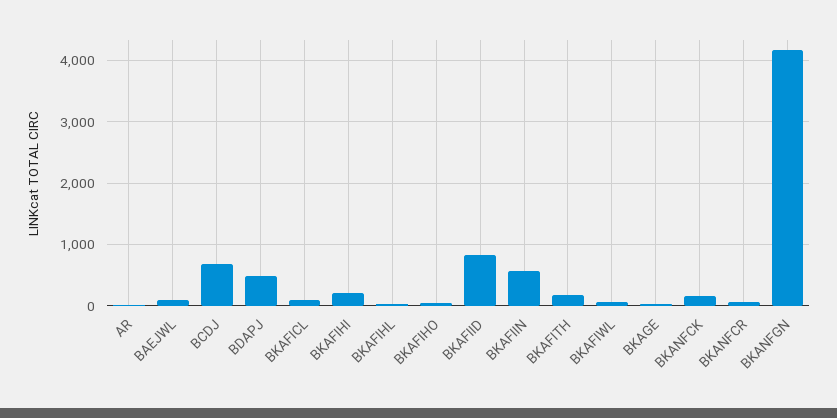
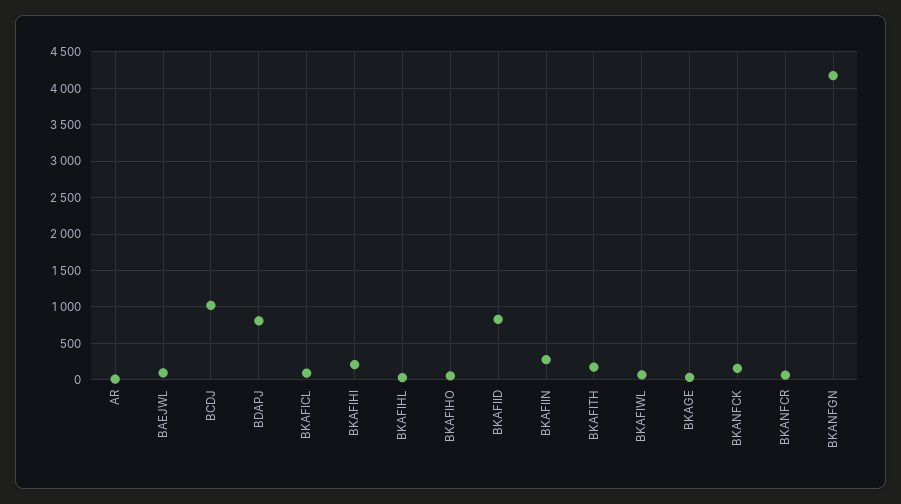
BCDJ: 700 -> 1000
BDAPJ: 500 -> 800
BKAFIIN: 600 -> 300

